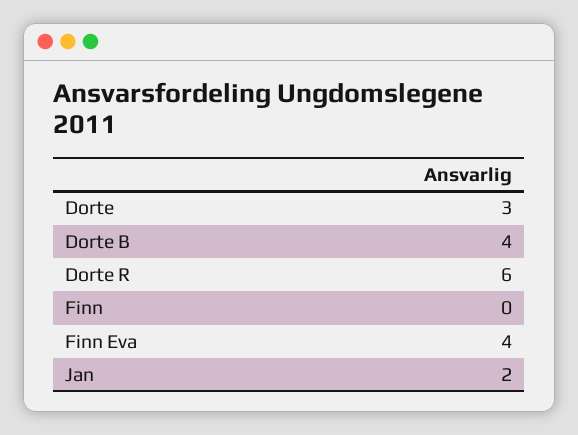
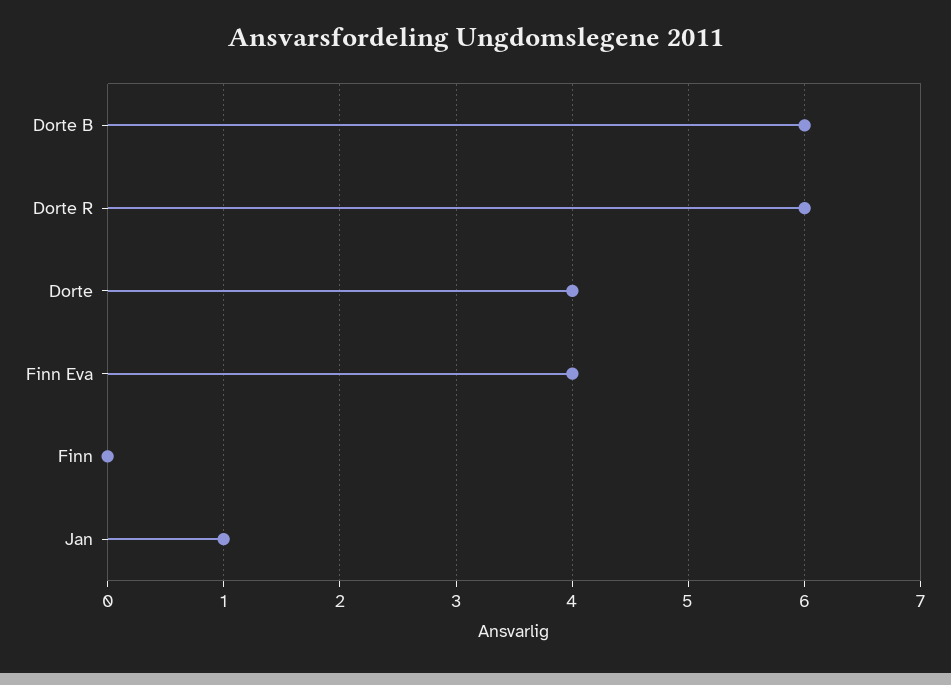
Dorte: 3 -> 4
Dorte B: 4 -> 6
Jan: 2 -> 1

